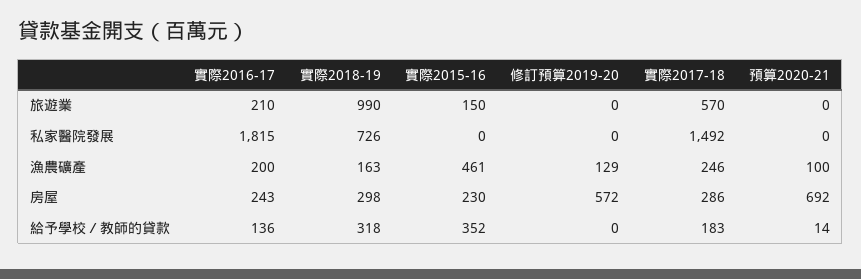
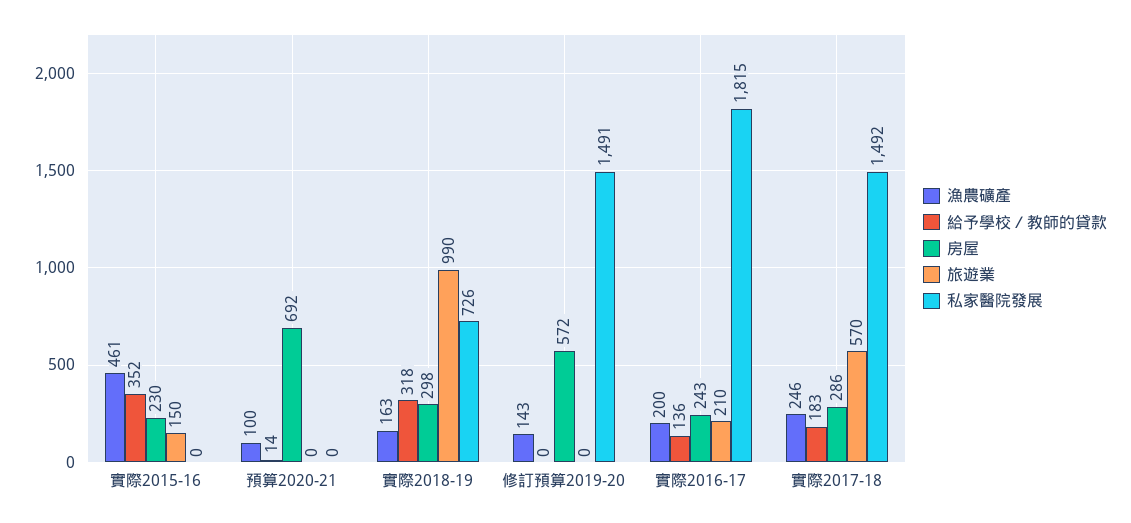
私家醫院發展, 修訂預算2019-20: 0 -> 1491
漁農礦產, 修訂預算2019-20: 129 -> 143

